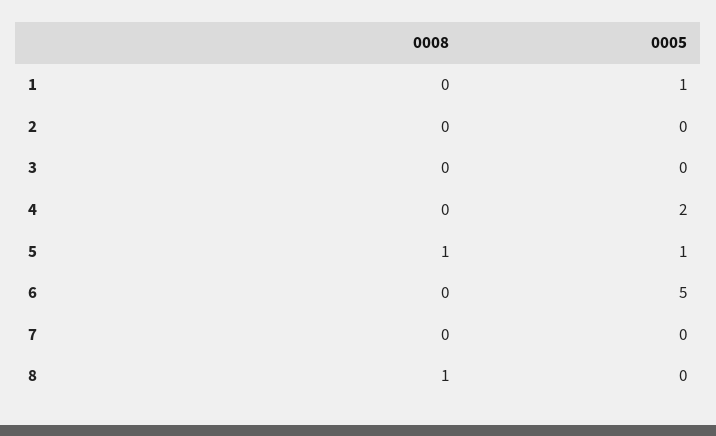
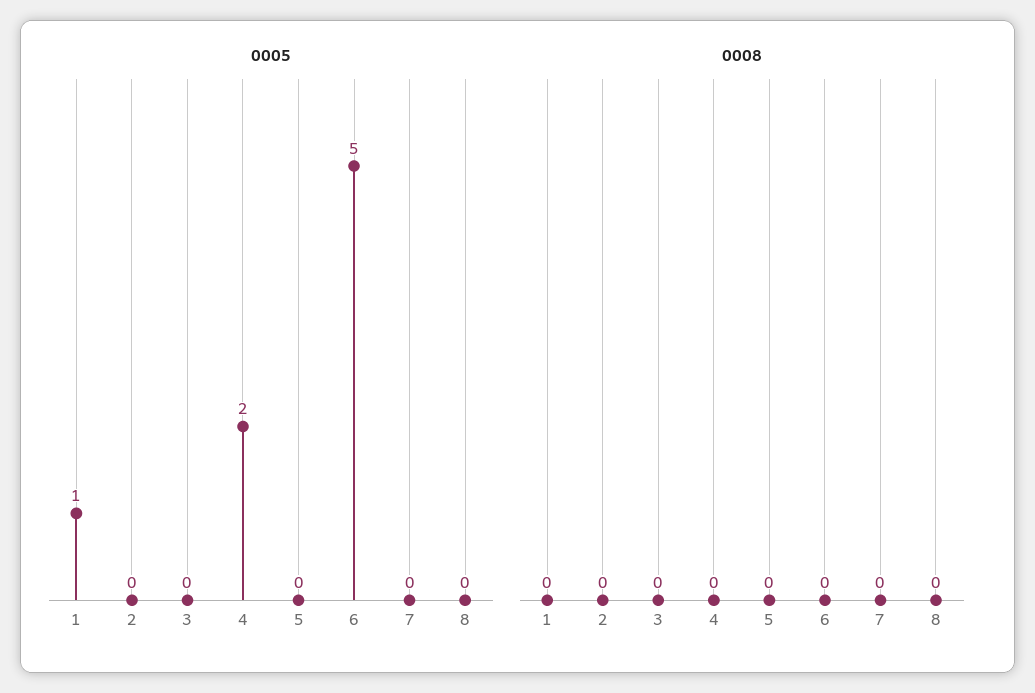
0008, 5: 1 -> 0
0005, 5: 1 -> 0
0008, 8: 1 -> 0

